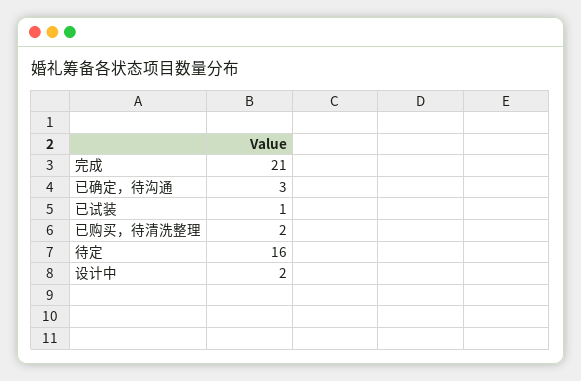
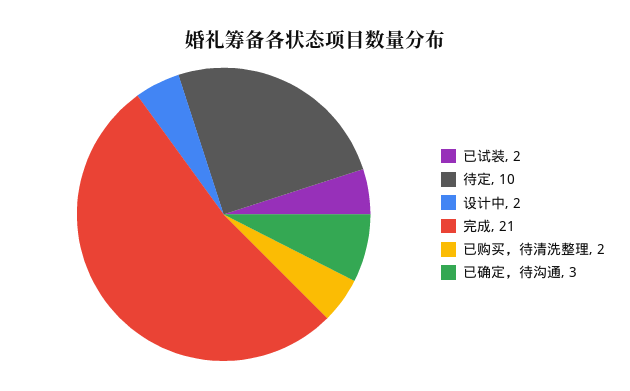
已试装: 1 -> 2
待定: 16 -> 10

